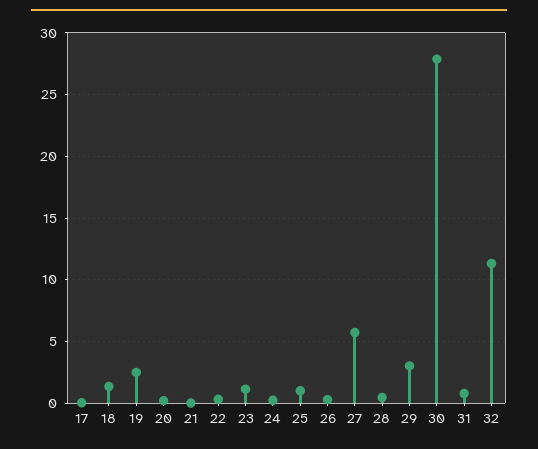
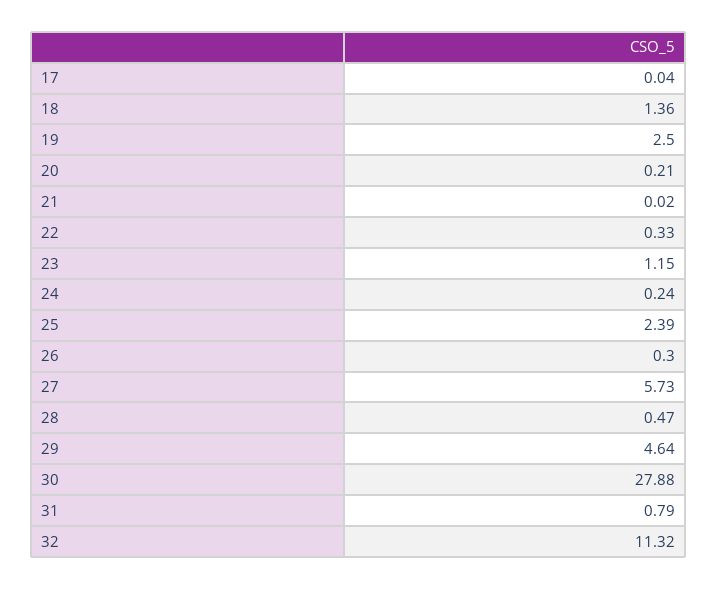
25: 1 -> 2.39
29: 3 -> 4.64

